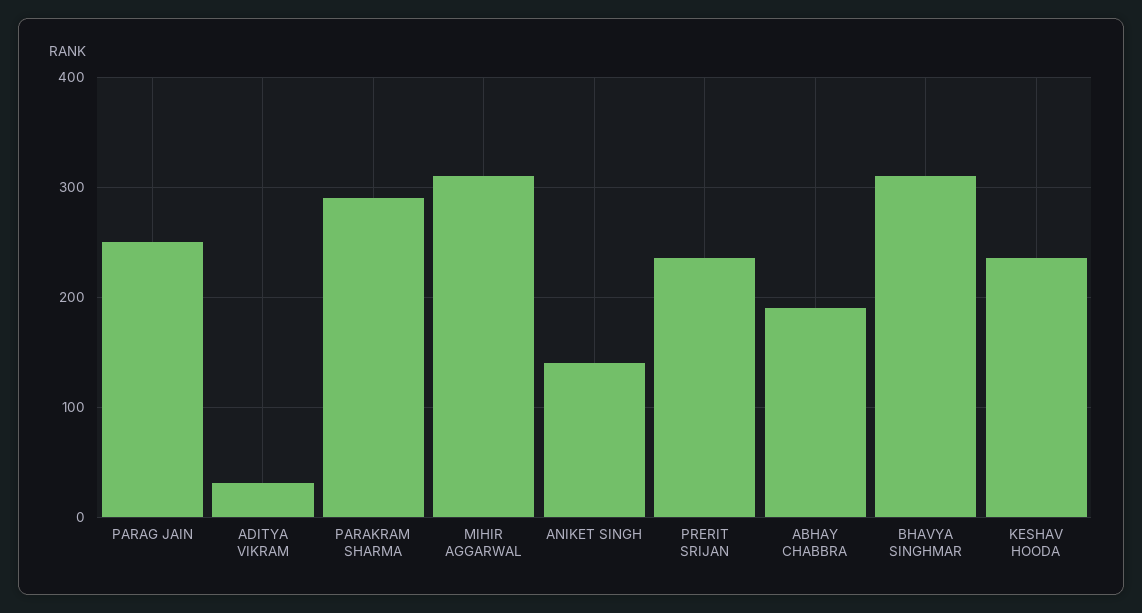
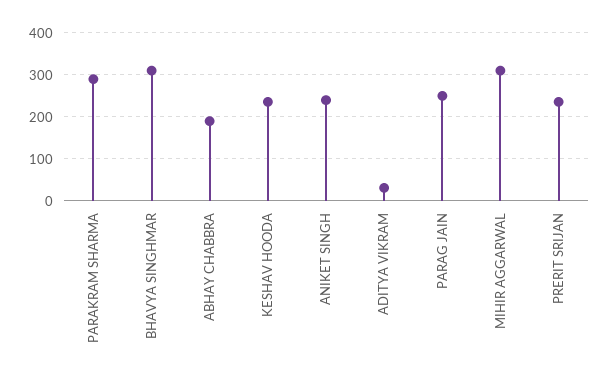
ANIKET SINGH: 140 -> 240

